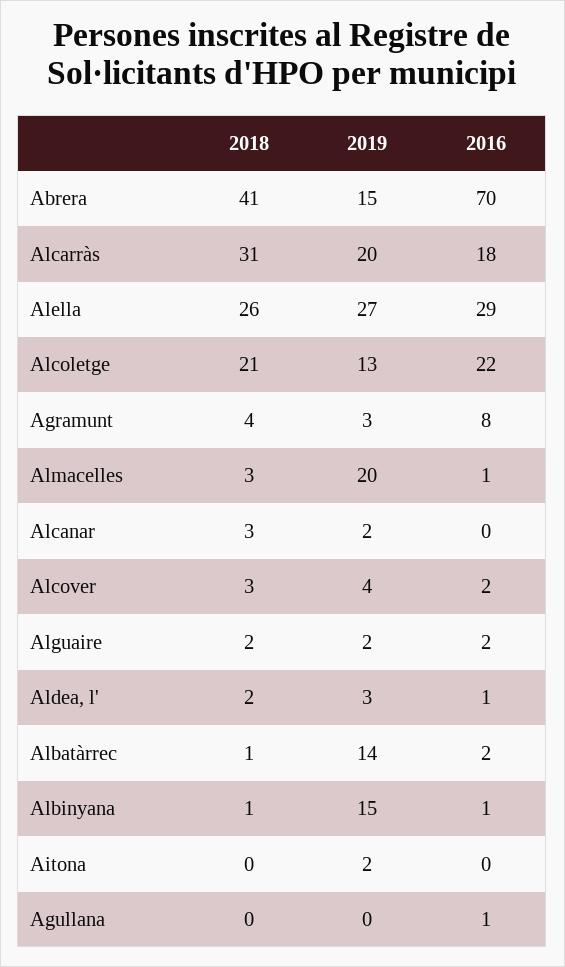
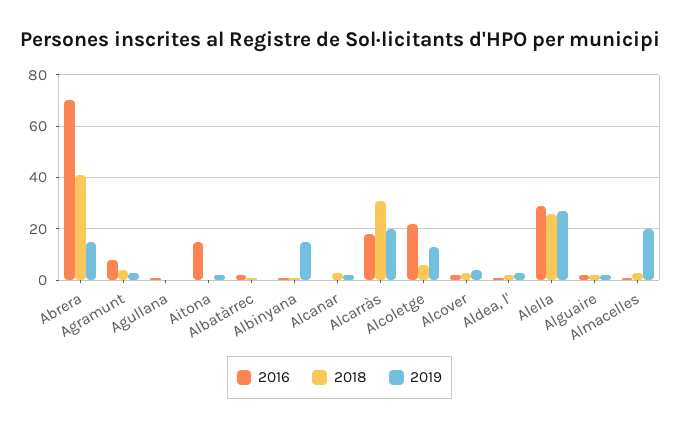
2018, Alcoletge: 21 -> 5
2019, Albatàrrec: 14 -> 0
2016, Aitona: 0 -> 15

